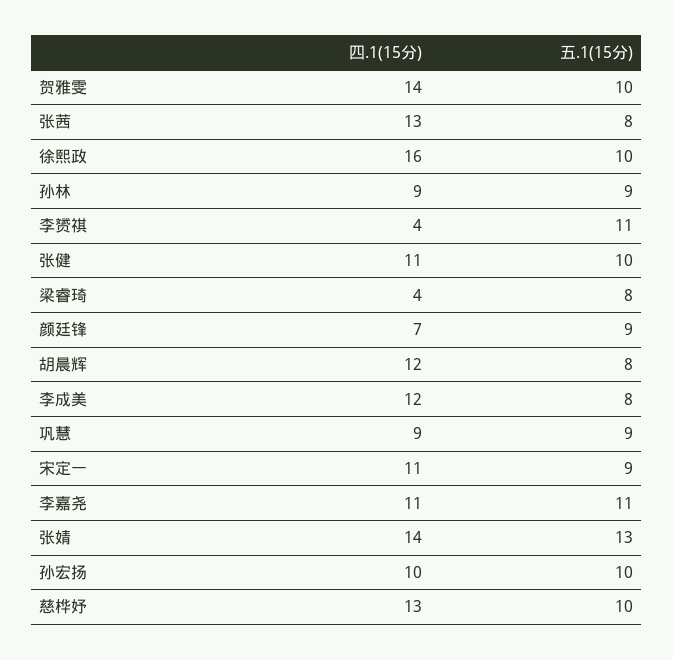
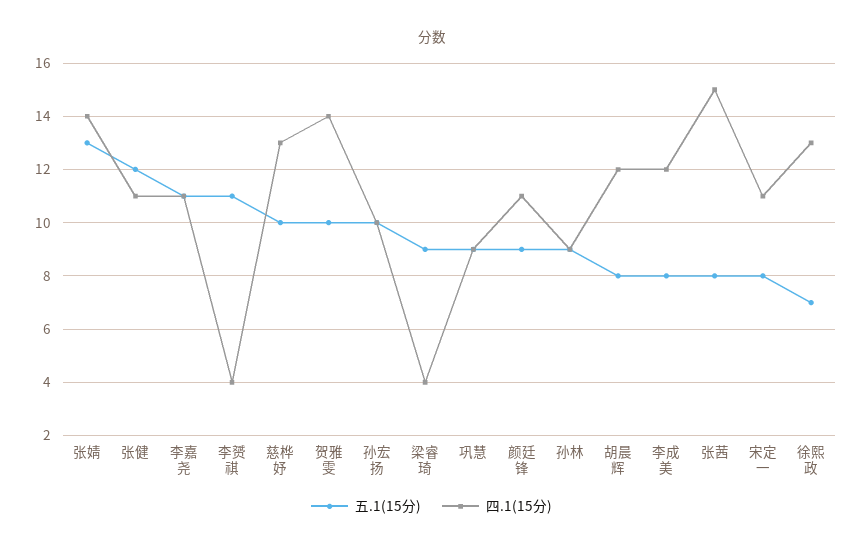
四.1(15分), 张茜: 13 -> 15
四.1(15分), 徐熙政: 16 -> 13
五.1(15分), 徐熙政: 10 -> 7
五.1(15分), 张健: 10 -> 12
五.1(15分), 梁睿琦: 8 -> 9
四.1(15分), 颜廷锋: 7 -> 11
五.1(15分), 宋定一: 9 -> 8

